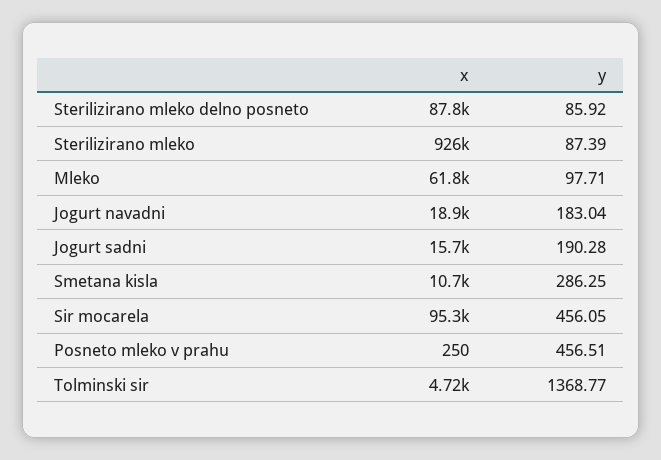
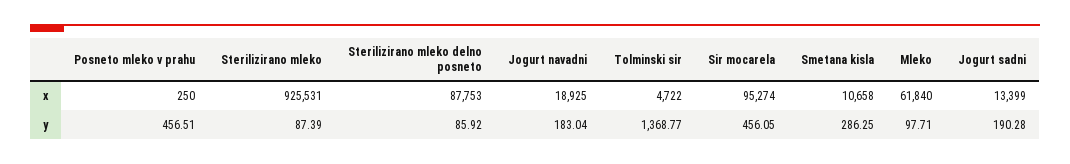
x, Jogurt sadni: 15700 -> 13399

